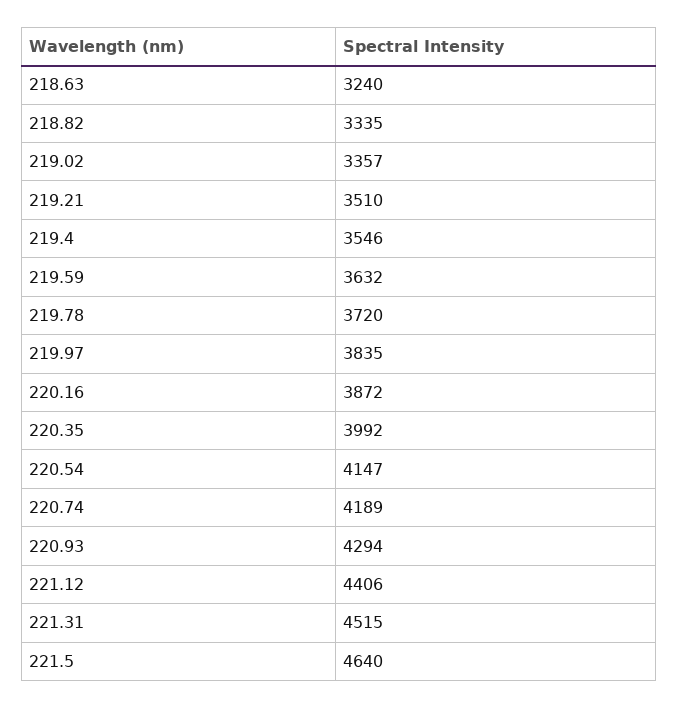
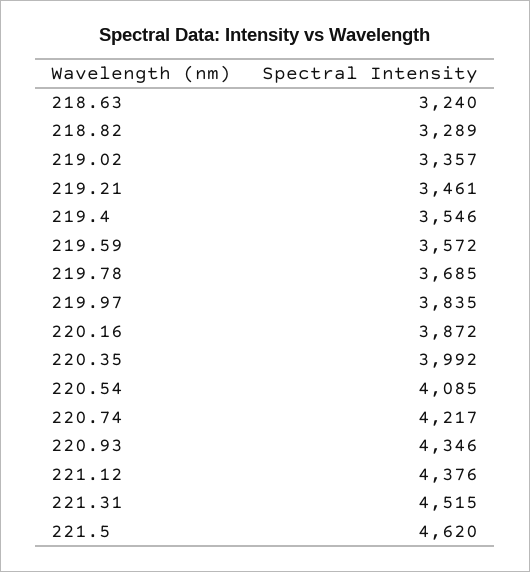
218.82: 3335 -> 3289
219.21: 3510 -> 3461
219.59: 3632 -> 3572
219.78: 3720 -> 3685
220.54: 4147 -> 4085
220.74: 4189 -> 4217
220.93: 4294 -> 4346
221.12: 4406 -> 4376
221.5: 4640 -> 4620

